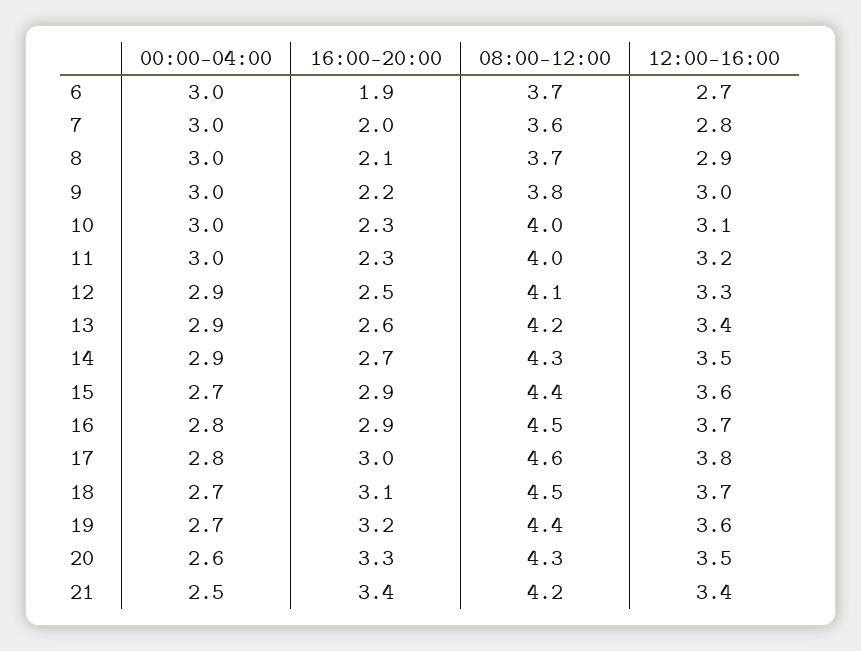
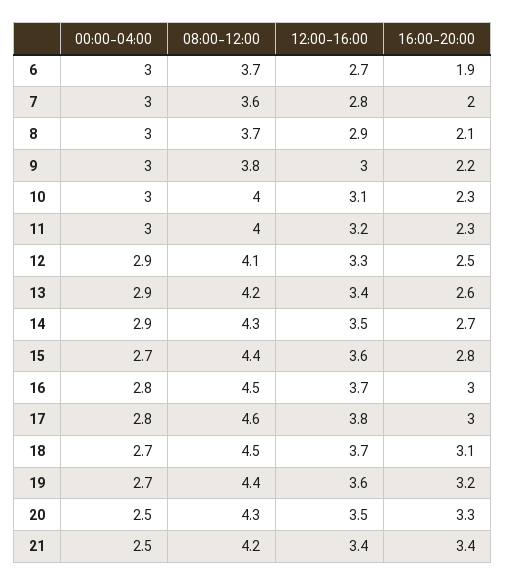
16:00-20:00, 15: 2.9 -> 2.8
16:00-20:00, 16: 2.9 -> 3
00:00-04:00, 20: 2.6 -> 2.5

